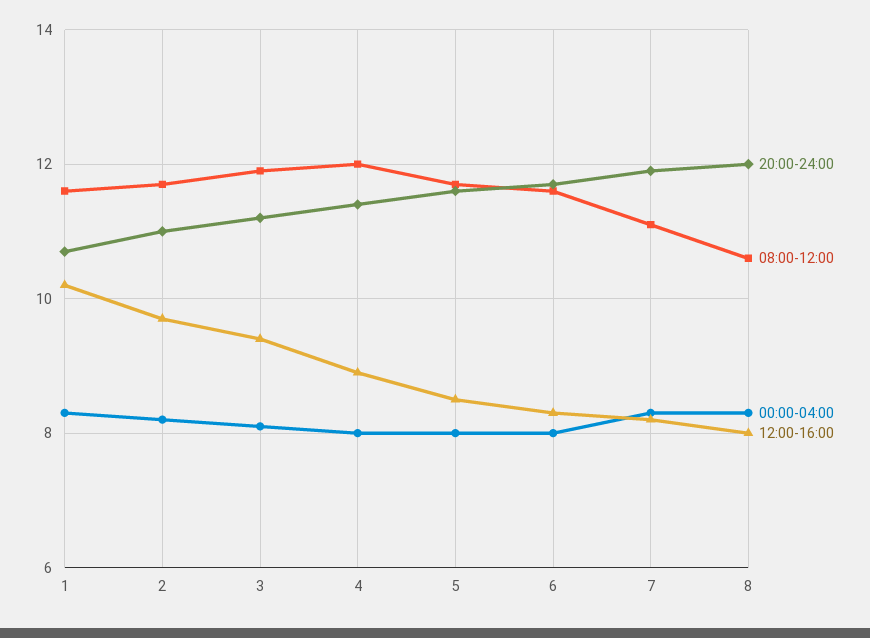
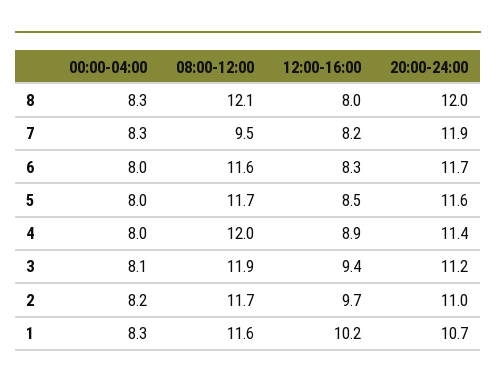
08:00-12:00, 7: 11 -> 9.5
08:00-12:00, 8: 10.5 -> 12.1

